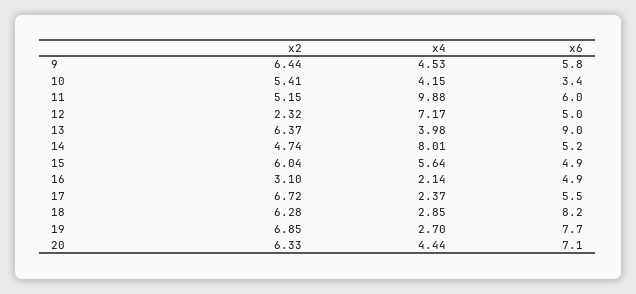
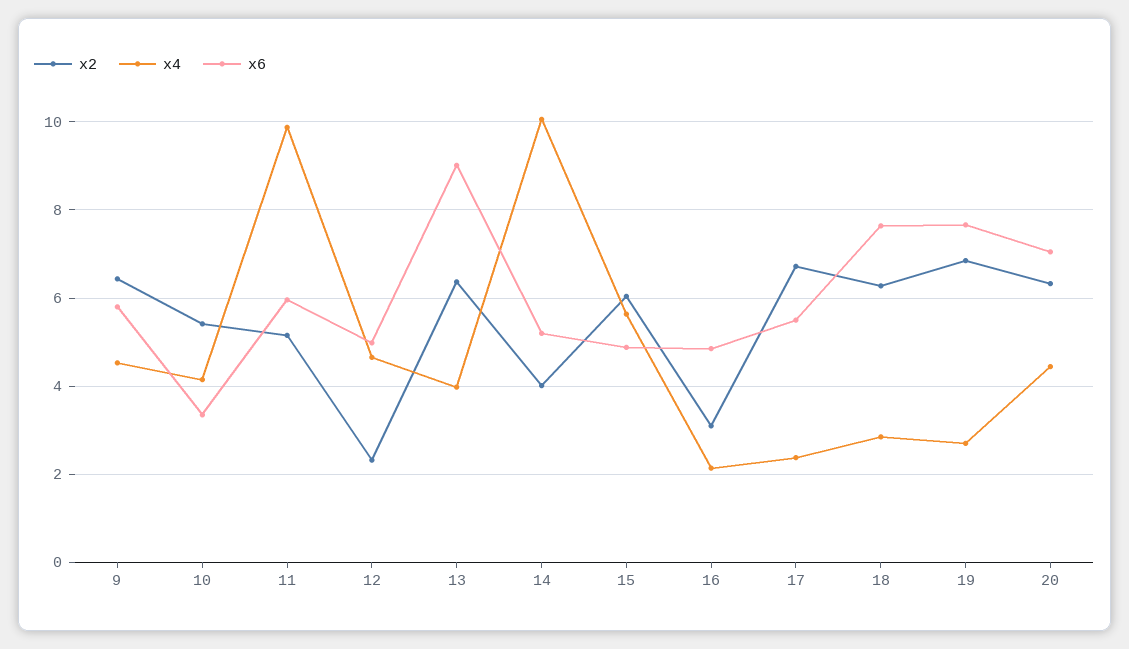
x4, 12: 7.17 -> 4.6
x2, 14: 4.74 -> 4
x4, 14: 8.01 -> 10
x6, 18: 8.2 -> 7.6

